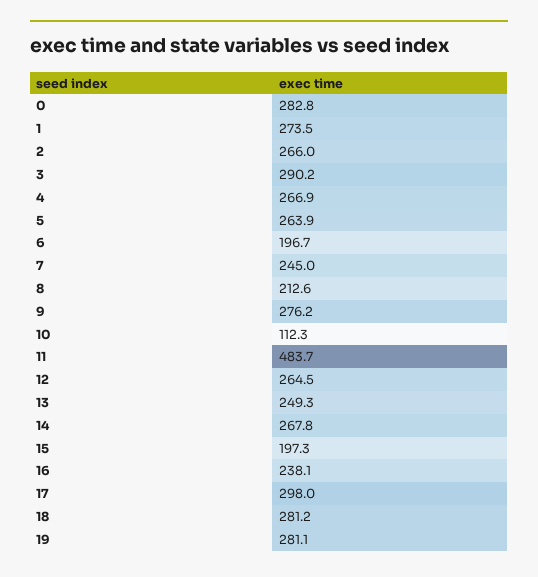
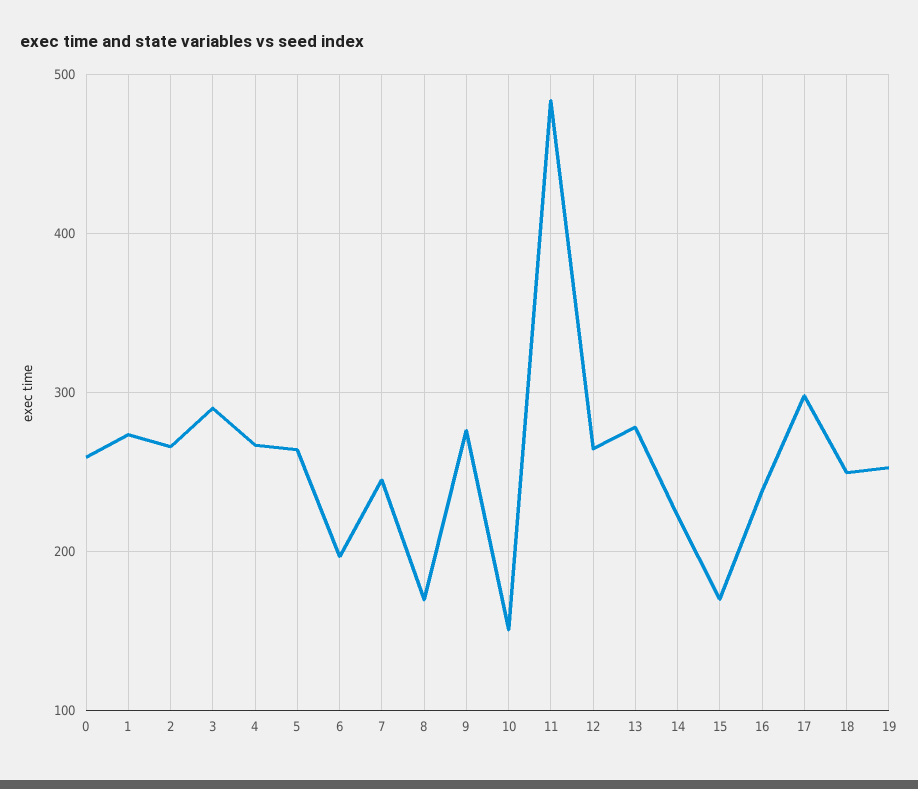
0: 282.8 -> 260
8: 212.6 -> 170
10: 112.3 -> 150
13: 249.3 -> 280
14: 267.8 -> 220
15: 197.3 -> 170
18: 281.2 -> 250
19: 281.1 -> 250

